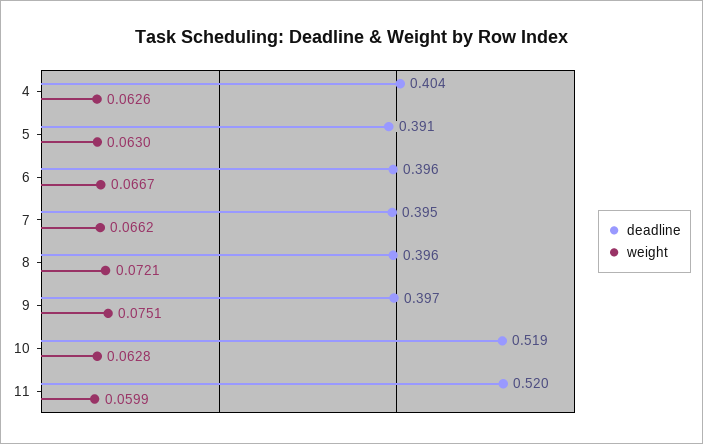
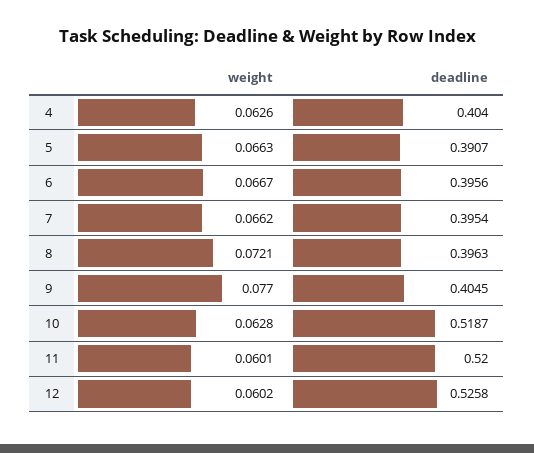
weight, 5: 0.063 -> 0.0663
deadline, 9: 0.397 -> 0.4045
weight, 9: 0.0751 -> 0.077
weight, 11: 0.0599 -> 0.0601
weight, 12: none -> 0.0602
deadline, 12: none -> 0.5258

